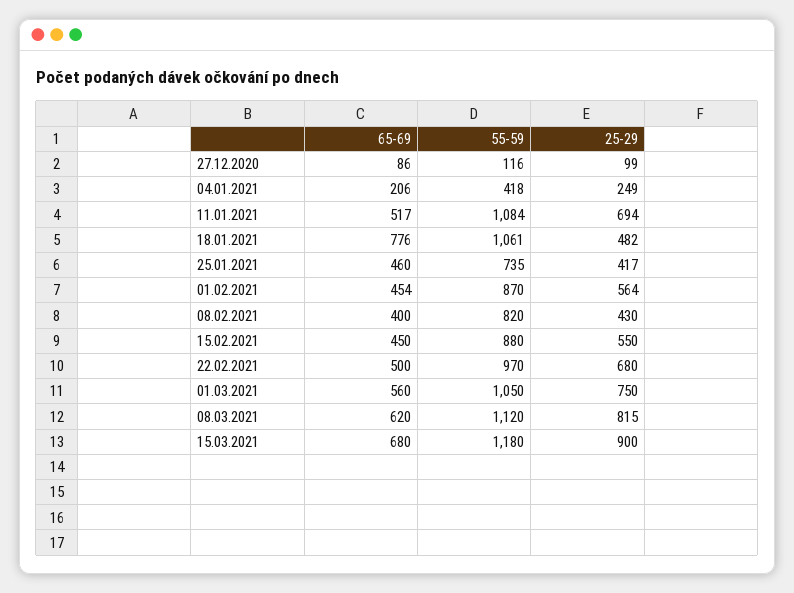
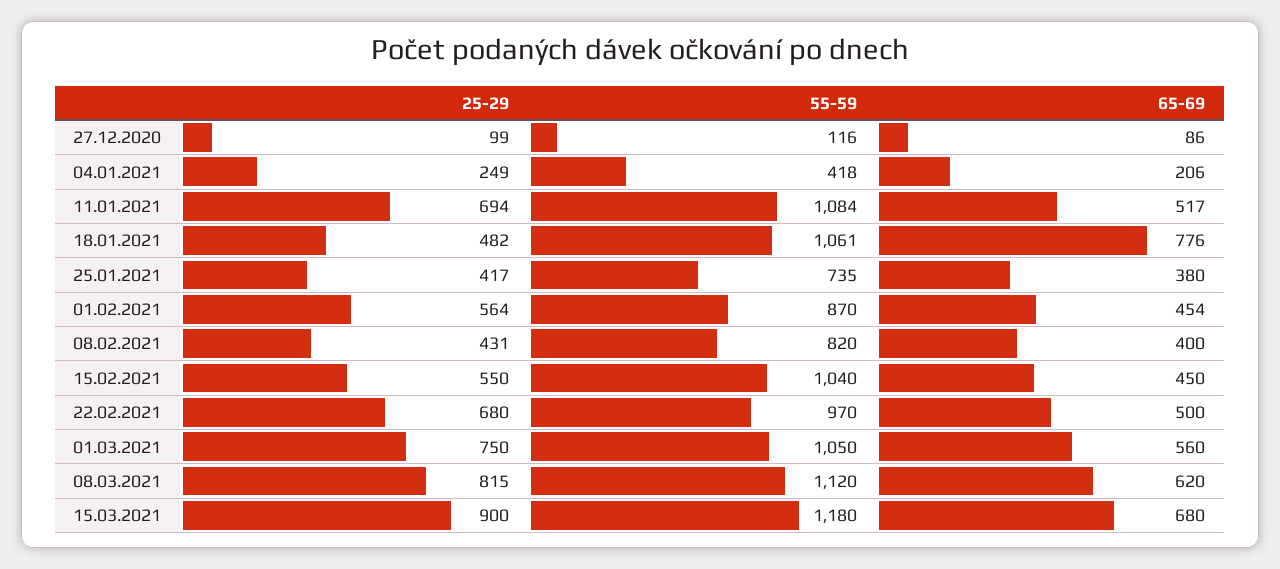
65-69, 25.01.2021: 460 -> 380
25-29, 08.02.2021: 430 -> 431
55-59, 15.02.2021: 880 -> 1040

